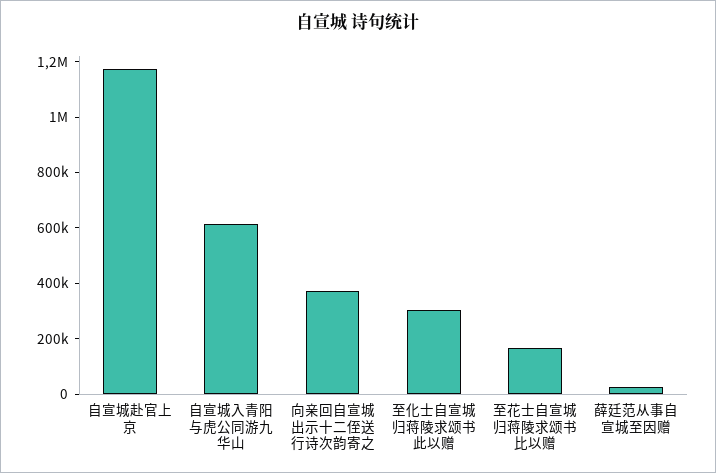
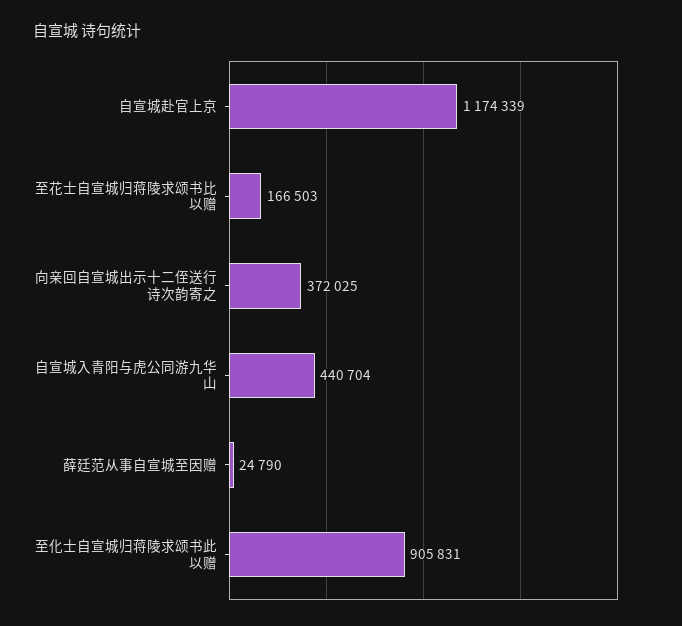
自宣城入青阳与虎公同游九华山: 600000 -> 440704
至化士自宣城归蒋陵求颂书此以赠: 300000 -> 905831

